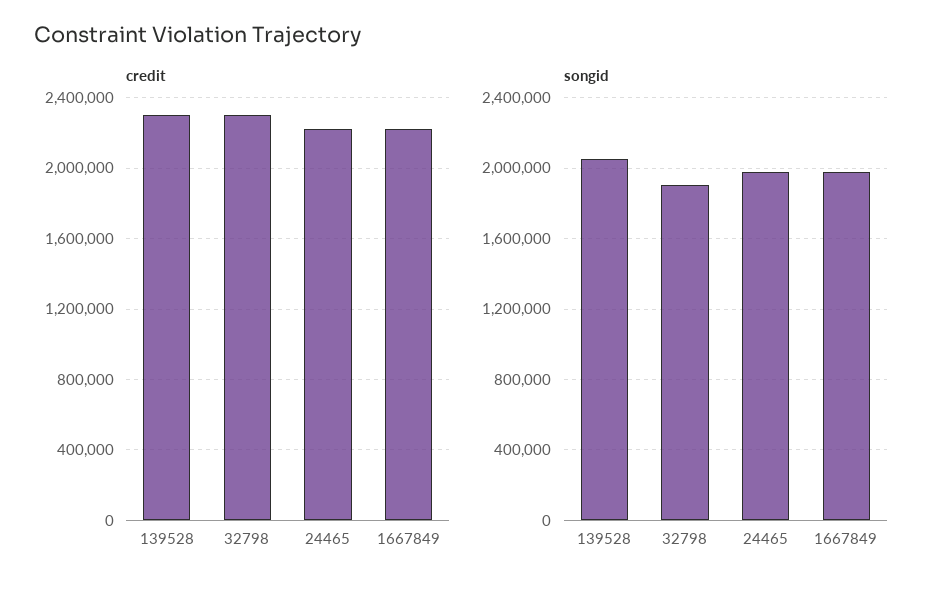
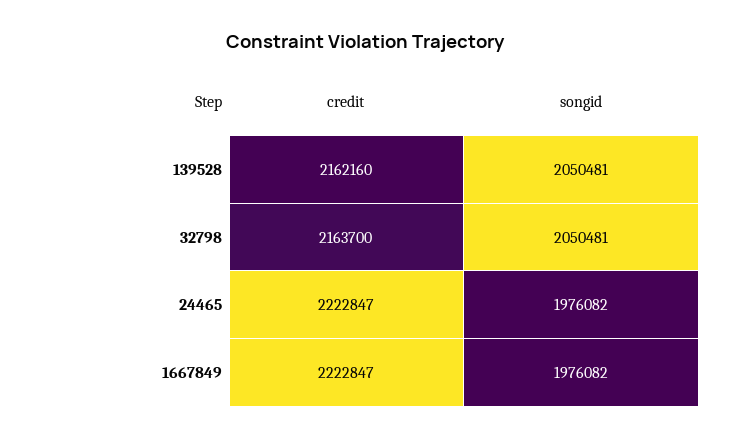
credit, 139528: 2300000 -> 2162160
credit, 32798: 2300000 -> 2163700
songid, 32798: 1900000 -> 2050481

